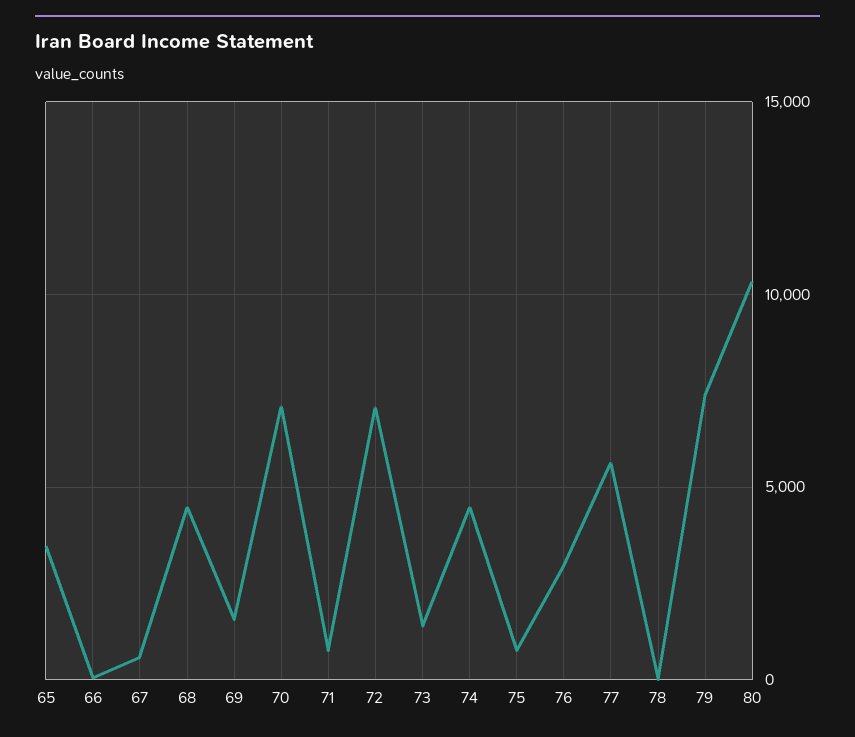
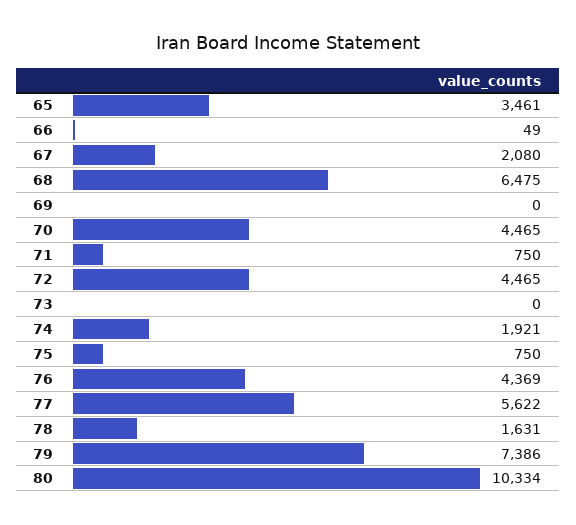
67: 500 -> 2080
68: 4500 -> 6475
69: 1500 -> 0
70: 7000 -> 4465
72: 7000 -> 4465
73: 1500 -> 0
74: 4500 -> 1921
76: 3000 -> 4369
78: 0 -> 1631

